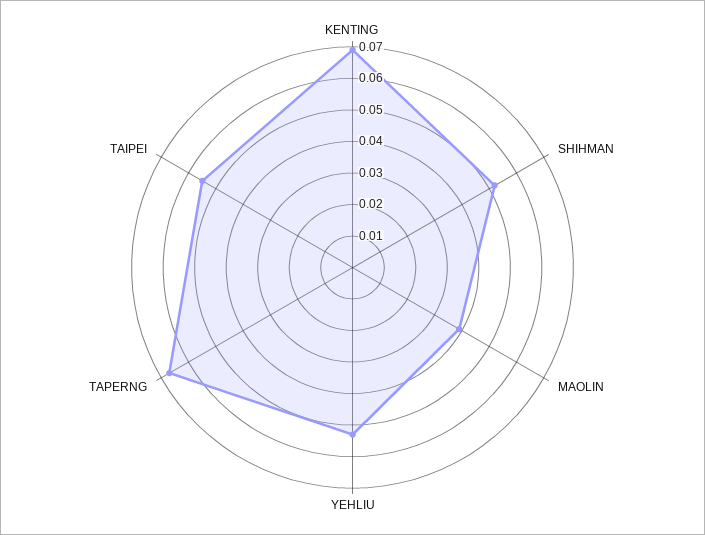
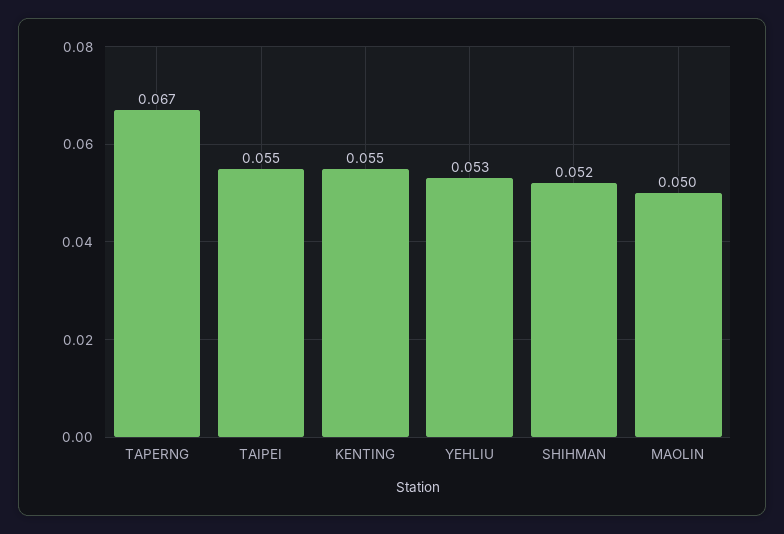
KENTING: 0.07 -> 0.055
MAOLIN: 0.04 -> 0.05

